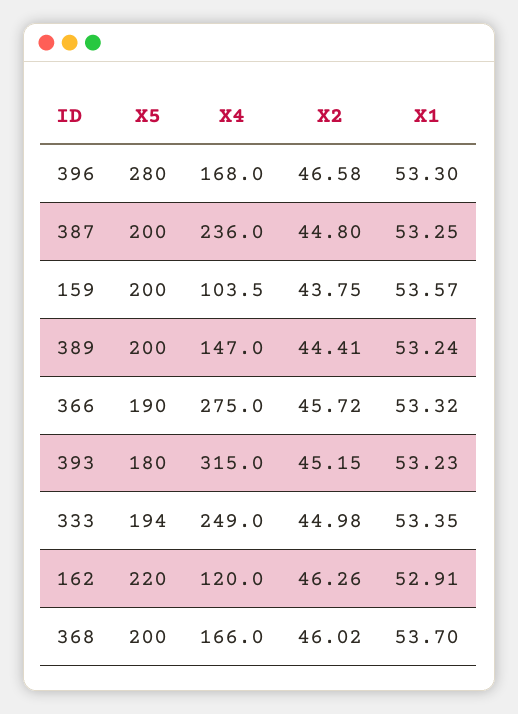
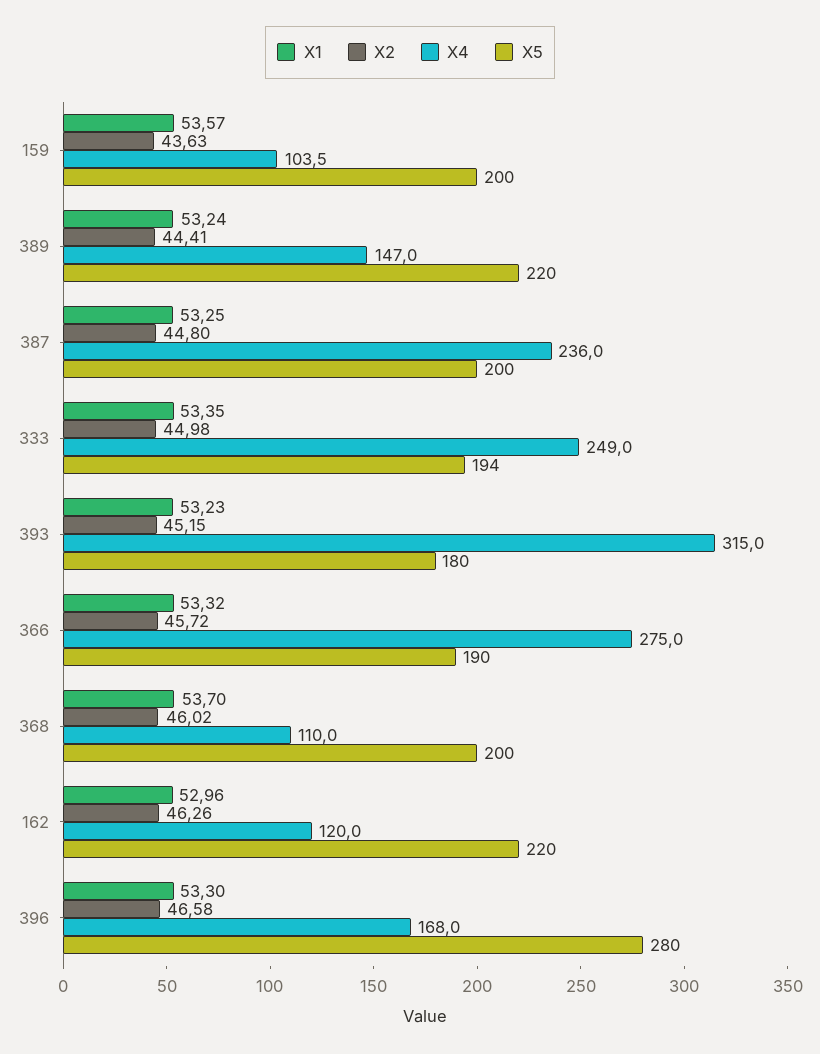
X2, 159: 43.75 -> 43.63
X5, 389: 200 -> 220
X1, 162: 52.91 -> 52.96
X4, 368: 166 -> 110

